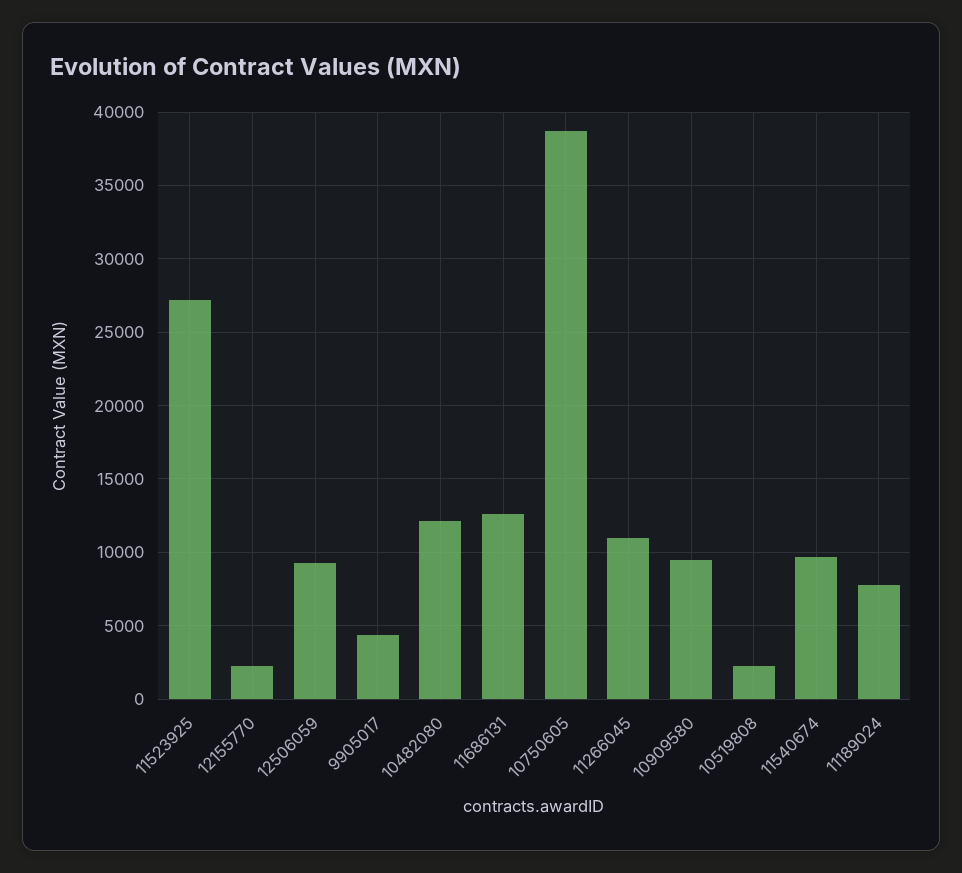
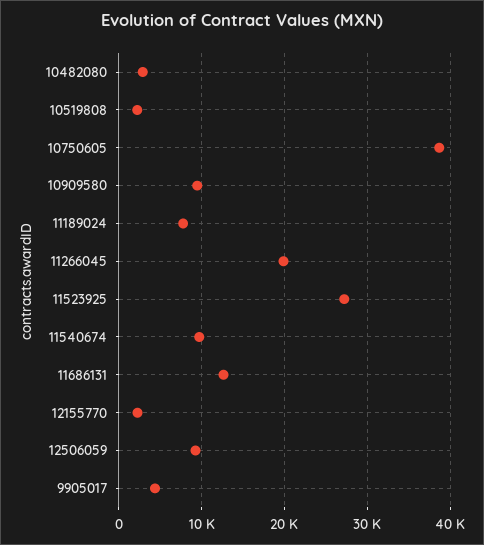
10482080: 12000 -> 3000
11266045: 11000 -> 20000

